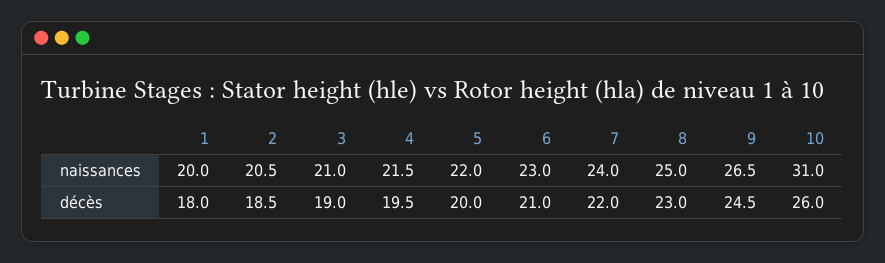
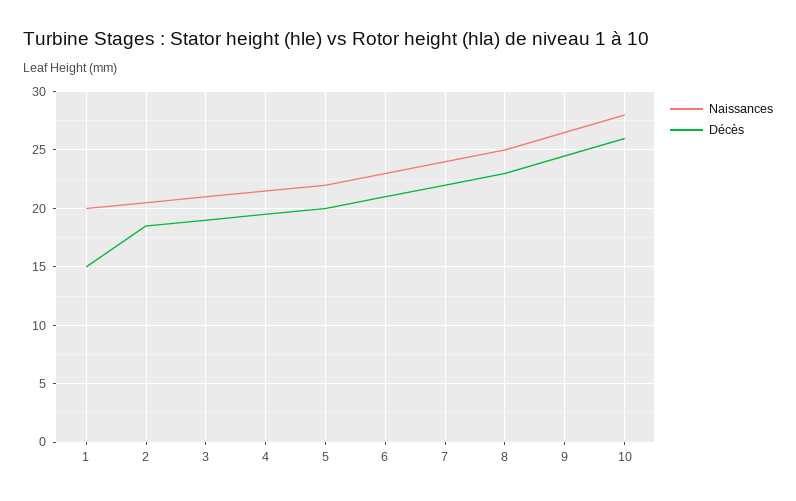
naissances, 10: 31 -> 28
décès, 1: 18 -> 15

